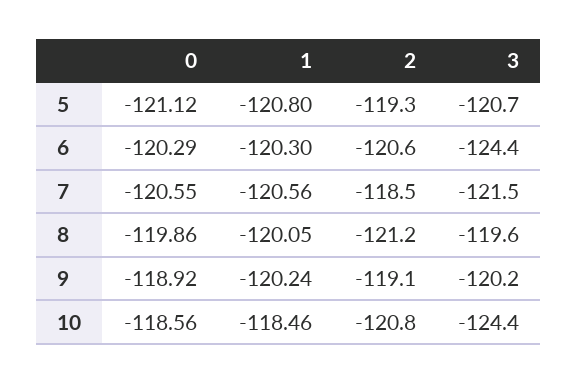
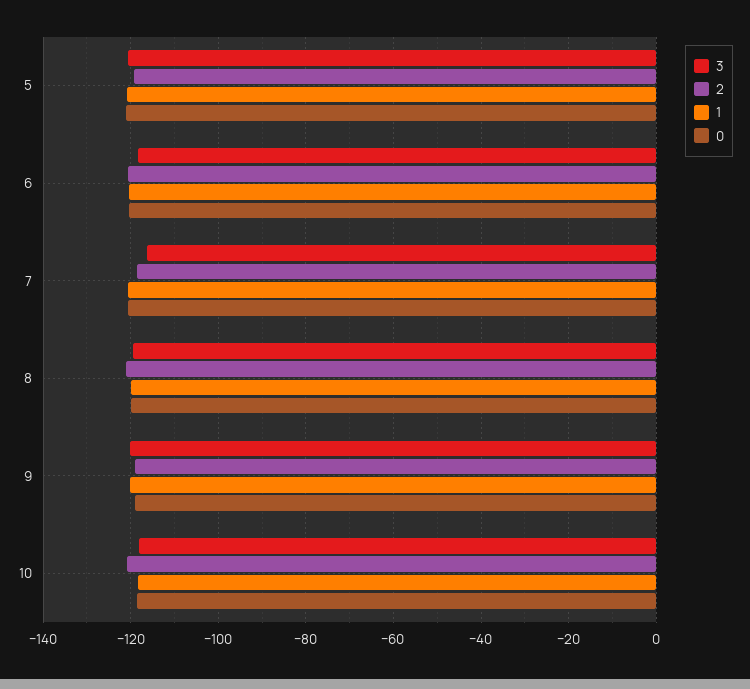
3, 6: -124.4 -> -118
3, 7: -121.5 -> -116
3, 10: -124.4 -> -118

